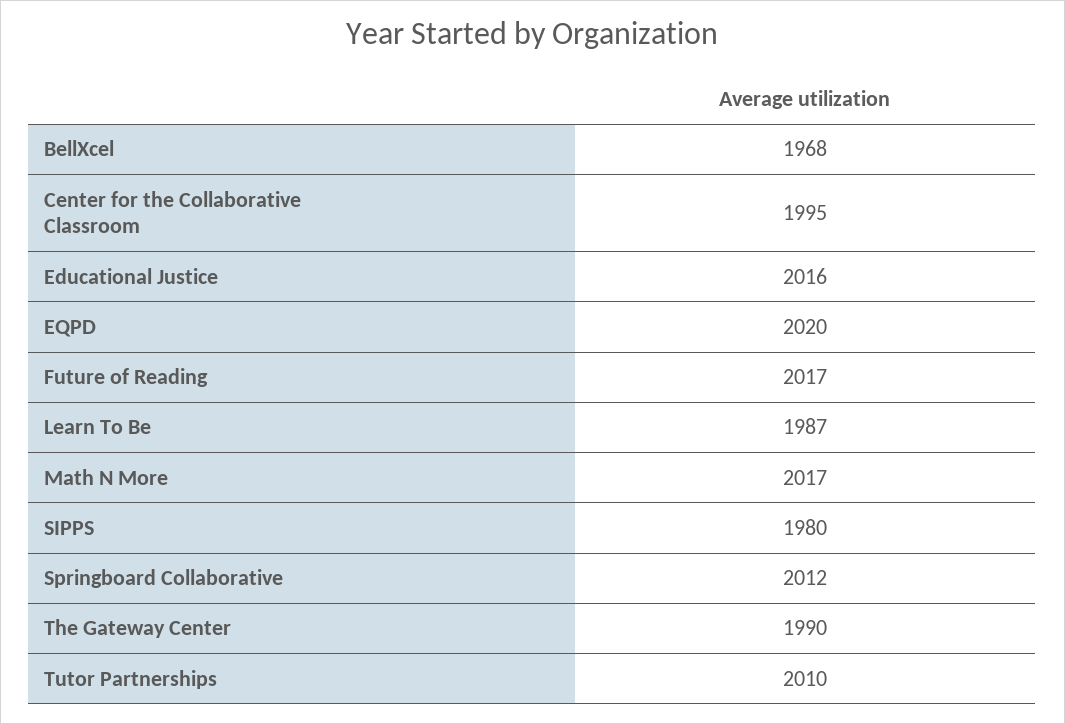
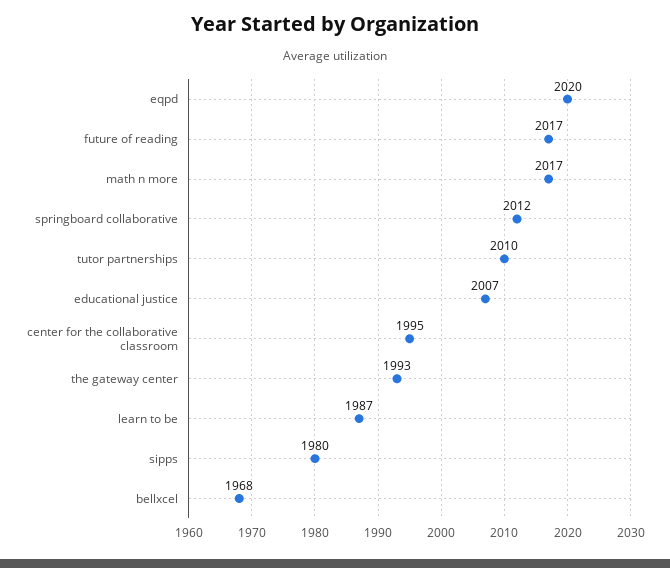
Educational Justice: 2016 -> 2007
The Gateway Center: 1990 -> 1993

